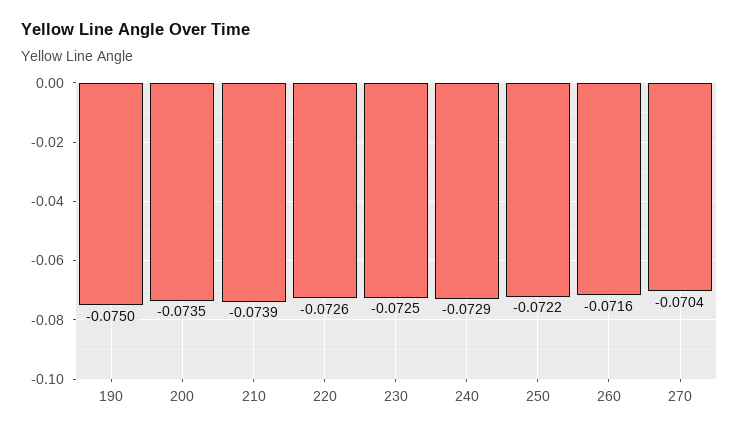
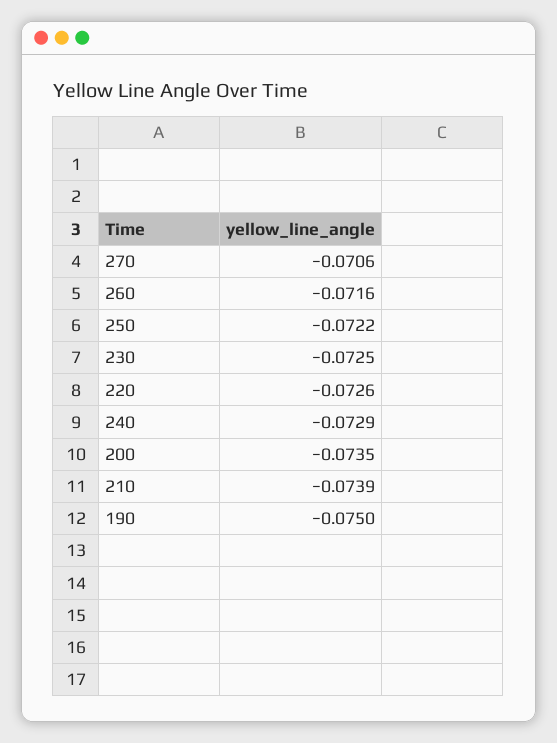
270: -0.0704 -> -0.0706

